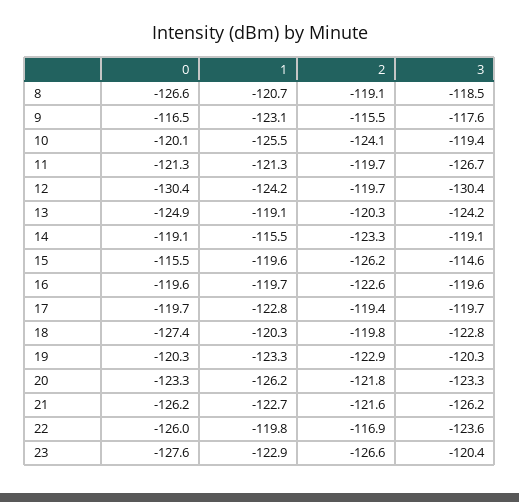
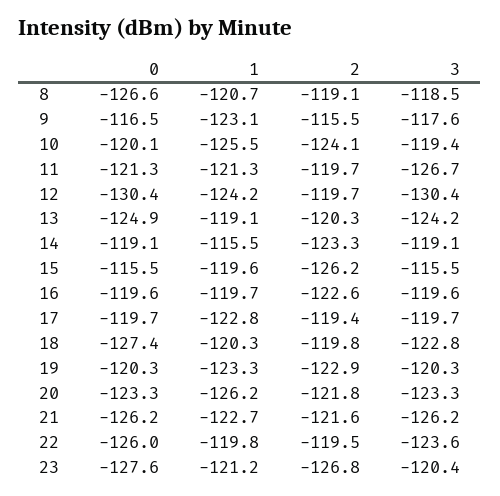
3, 15: -114.6 -> -115.5
2, 22: -116.9 -> -119.5
1, 23: -122.9 -> -121.2
2, 23: -126.6 -> -126.8

